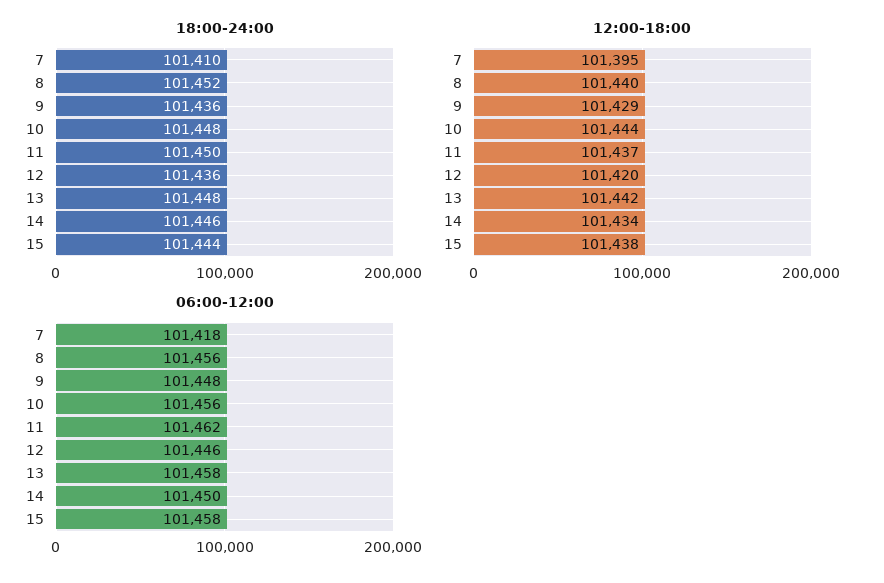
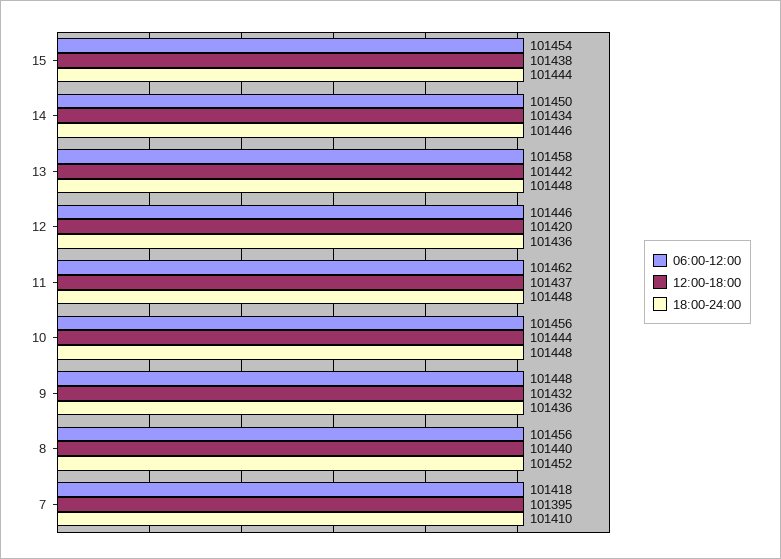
18:00-24:00, 11: 101450 -> 101448
12:00-18:00, 9: 101429 -> 101432
06:00-12:00, 15: 101458 -> 101454

